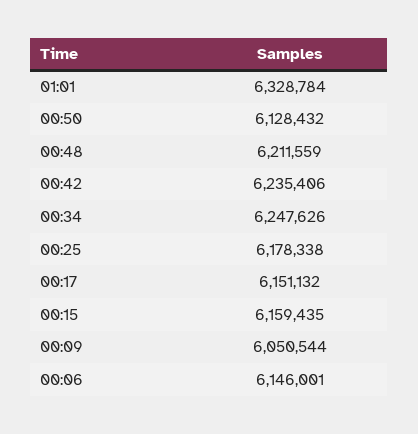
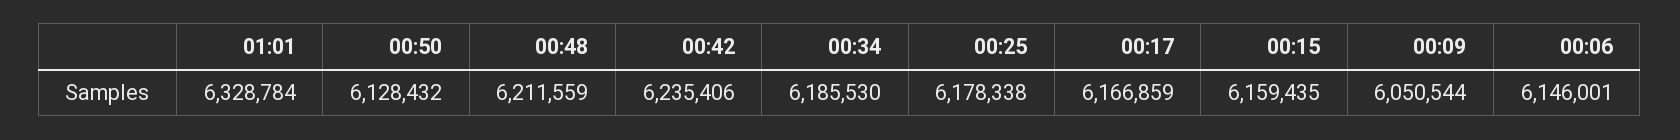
00:34: 6247626 -> 6185530
00:17: 6151132 -> 6166859

